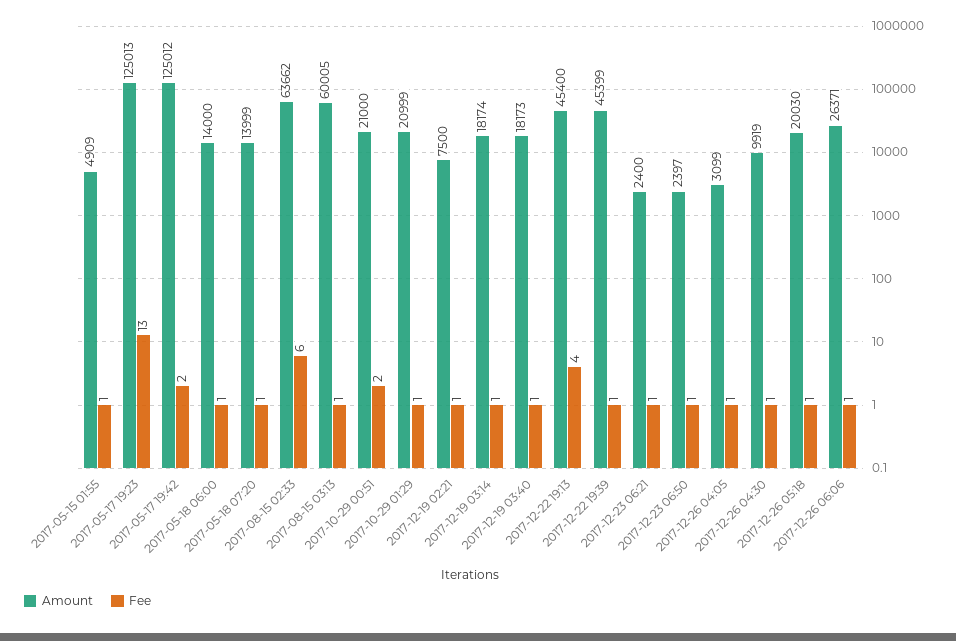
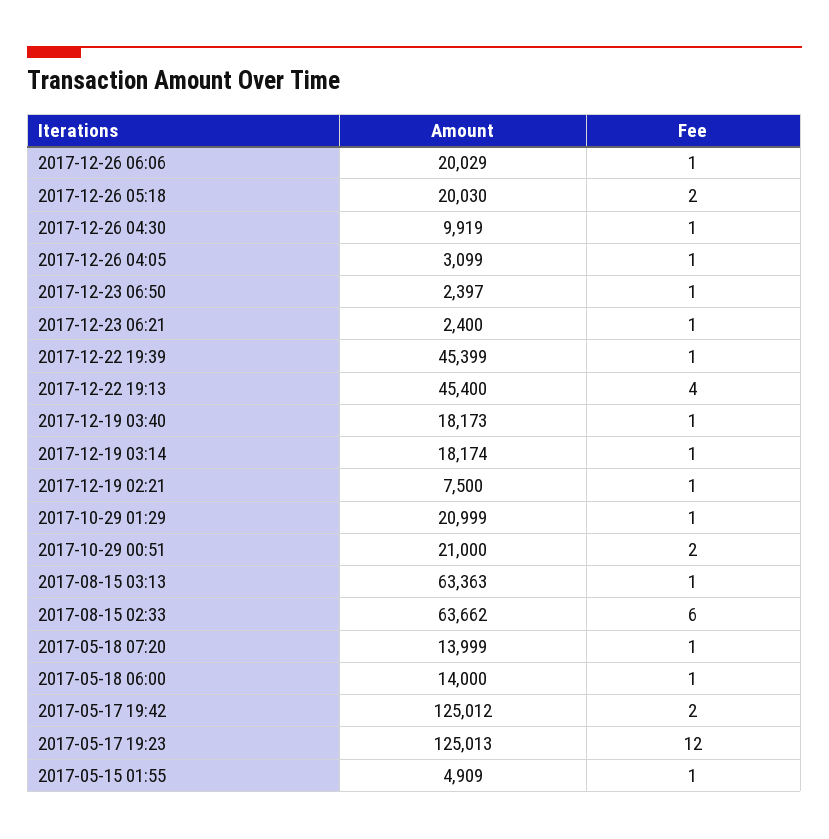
Fee, 2017-05-17 19:23: 13 -> 12
Amount, 2017-08-15 03:13: 60005 -> 63363
Fee, 2017-12-26 05:18: 1 -> 2
Amount, 2017-12-26 06:06: 26371 -> 20029

